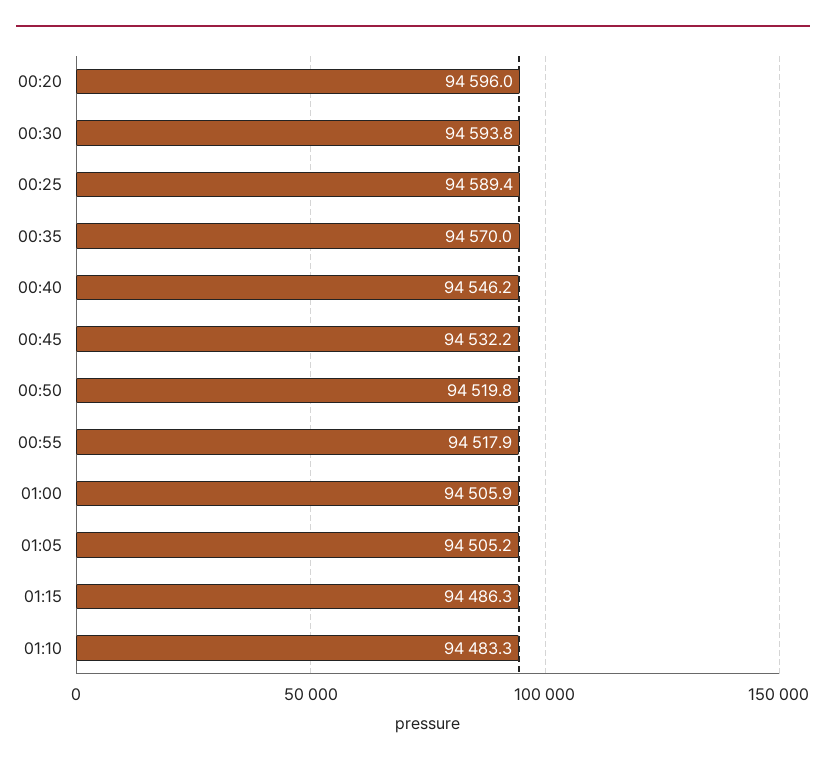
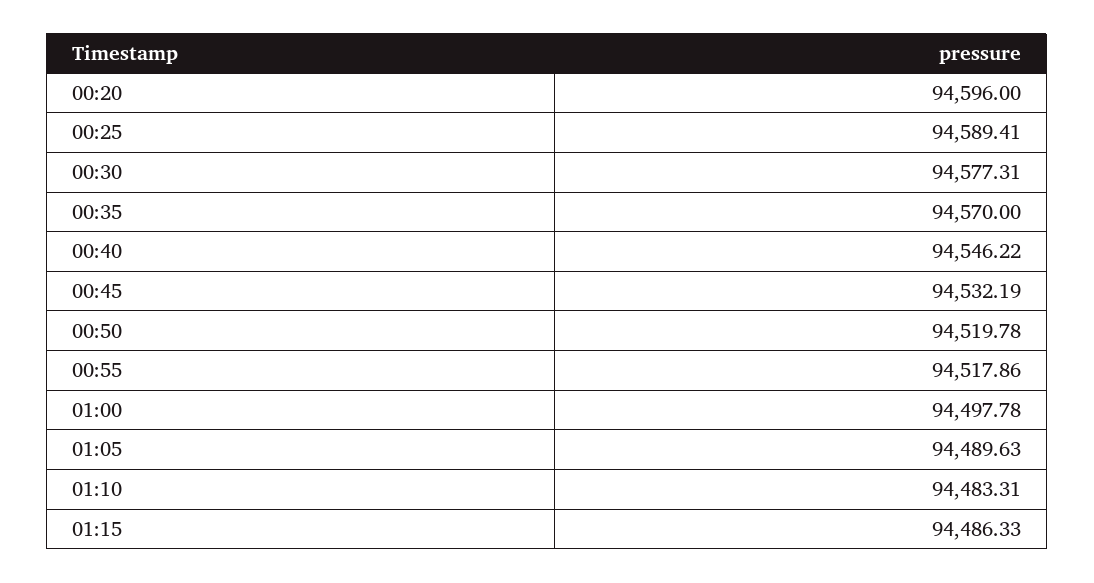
00:30: 94593.8 -> 94577.31
01:00: 94505.9 -> 94497.78
01:05: 94505.2 -> 94489.63

